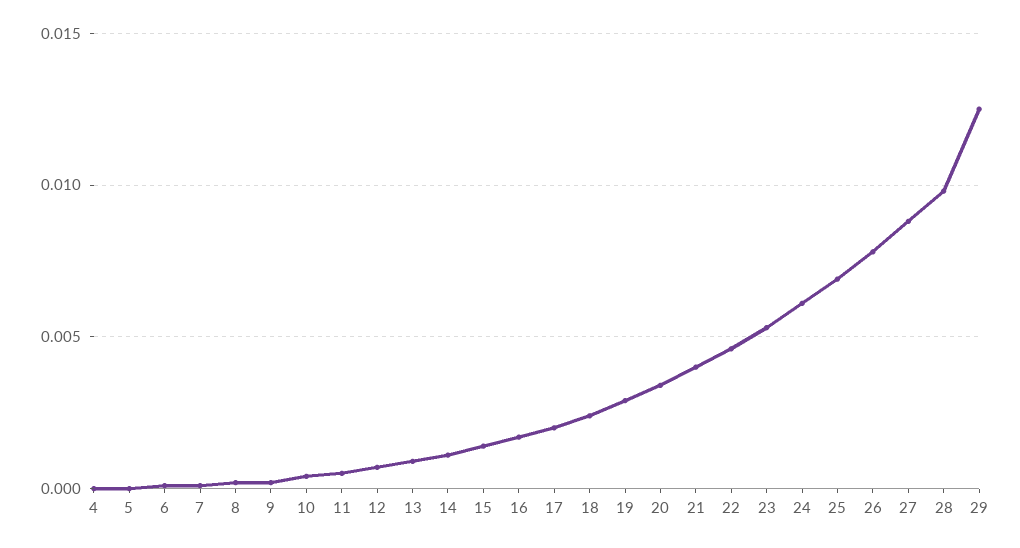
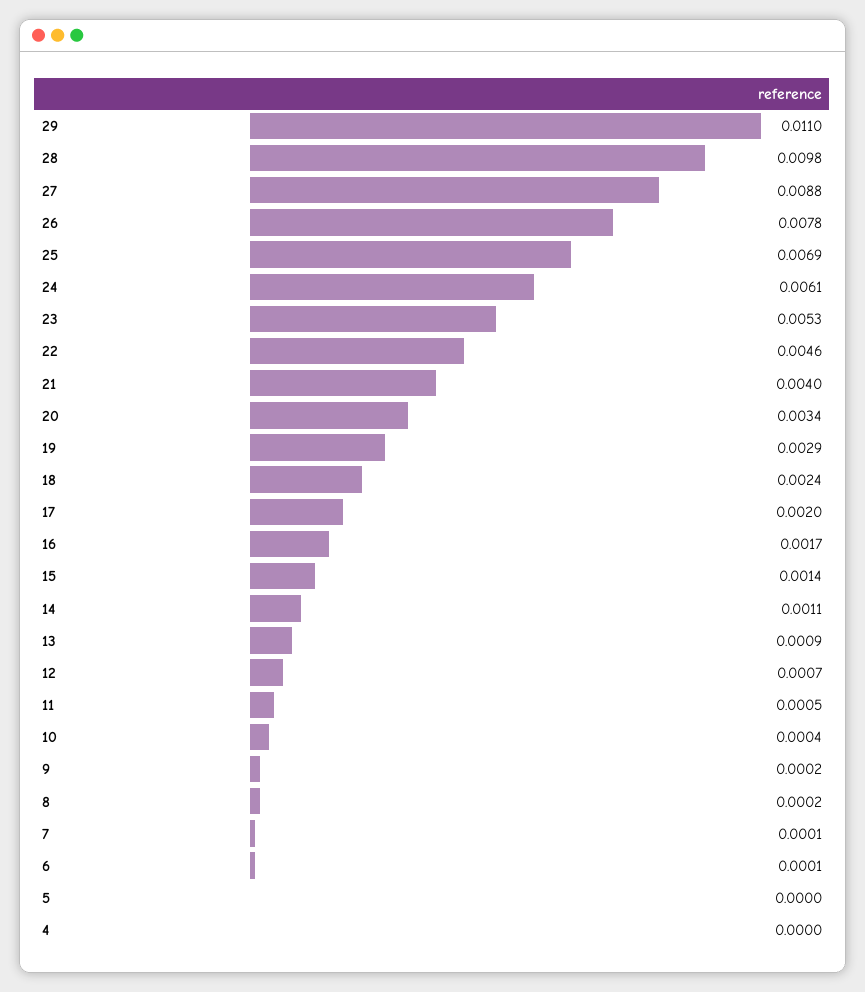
29: 0.0125 -> 0.011

